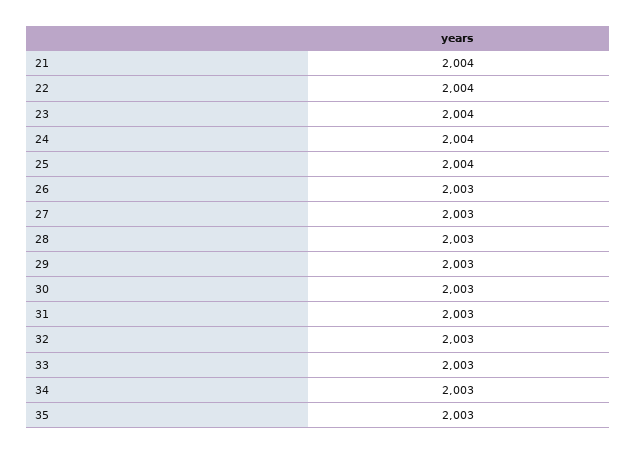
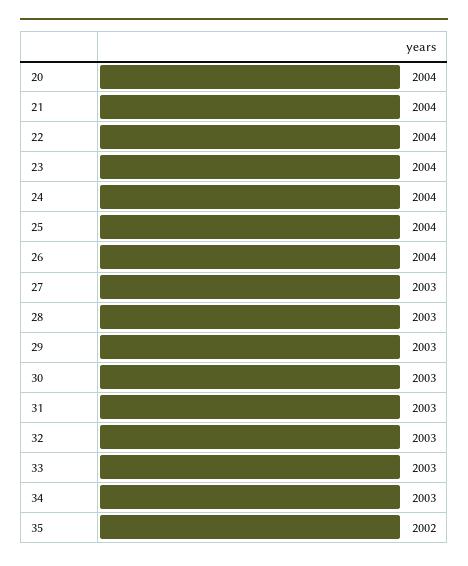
26: 2003 -> 2004
35: 2003 -> 2002
20: none -> 2004

